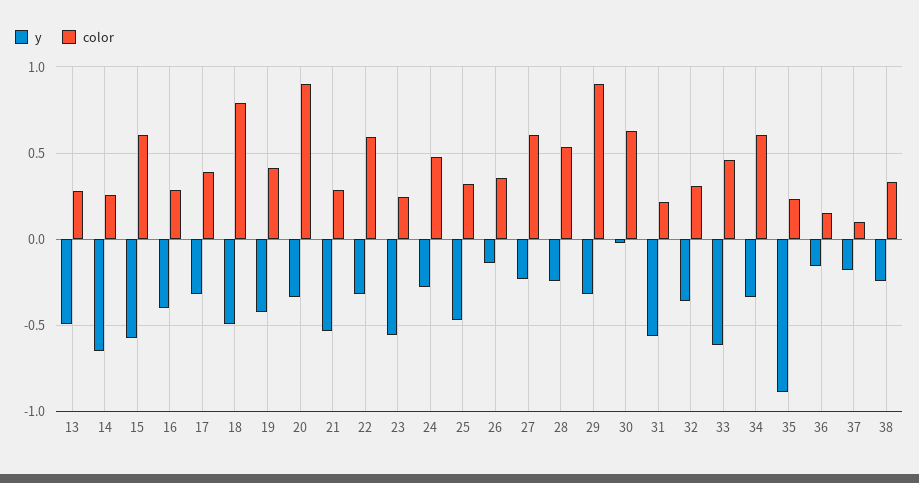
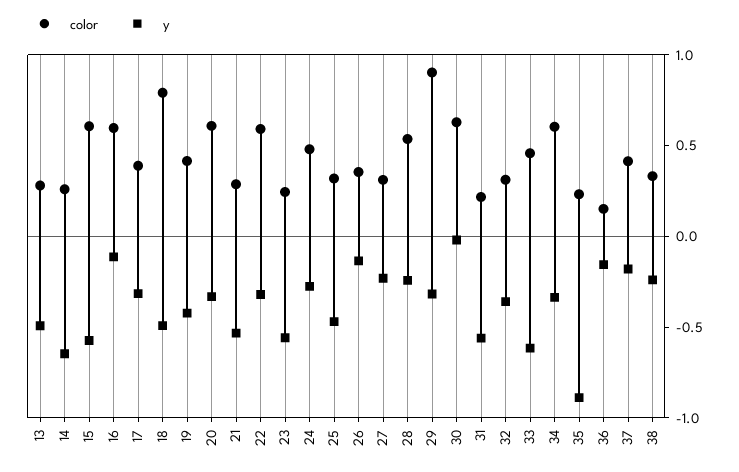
y, 16: -0.4 -> -0.1
color, 16: 0.3 -> 0.6
color, 20: 0.9 -> 0.6
color, 27: 0.6 -> 0.3
color, 37: 0.1 -> 0.4

